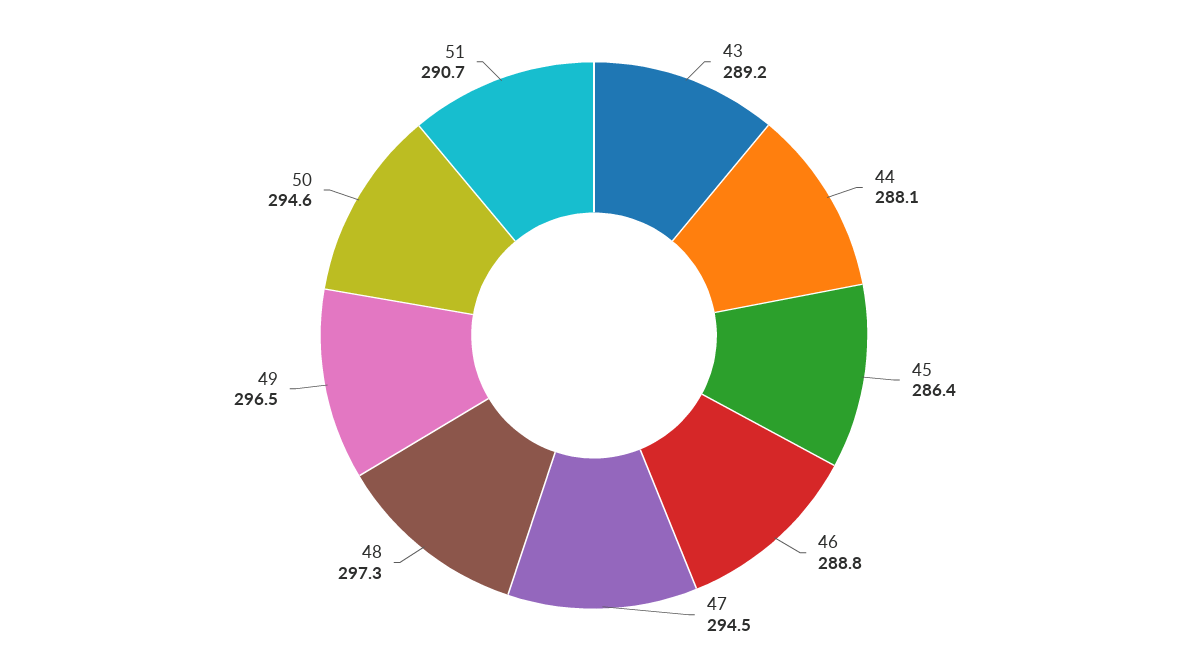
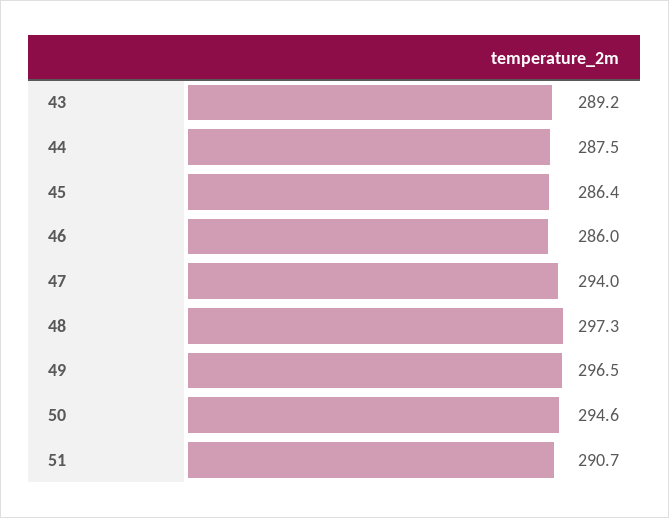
44: 288.1 -> 287.5
46: 288.8 -> 286
47: 294.5 -> 294

